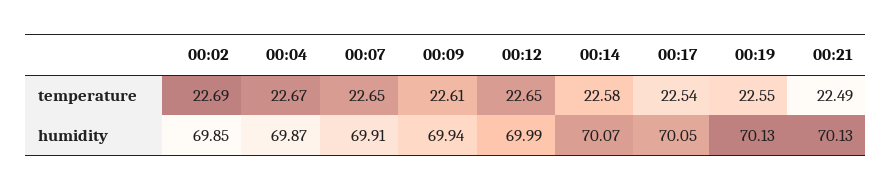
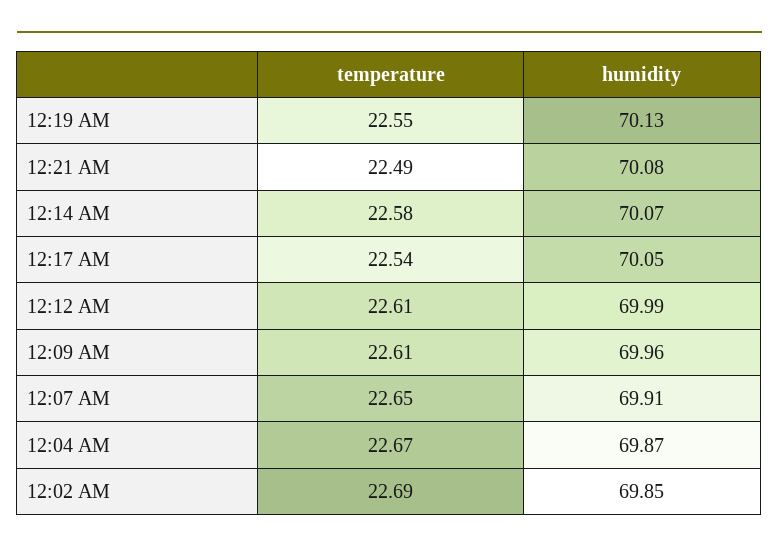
00:12, temperature: 22.65 -> 22.61
00:09, humidity: 69.94 -> 69.96
00:21, humidity: 70.13 -> 70.08

